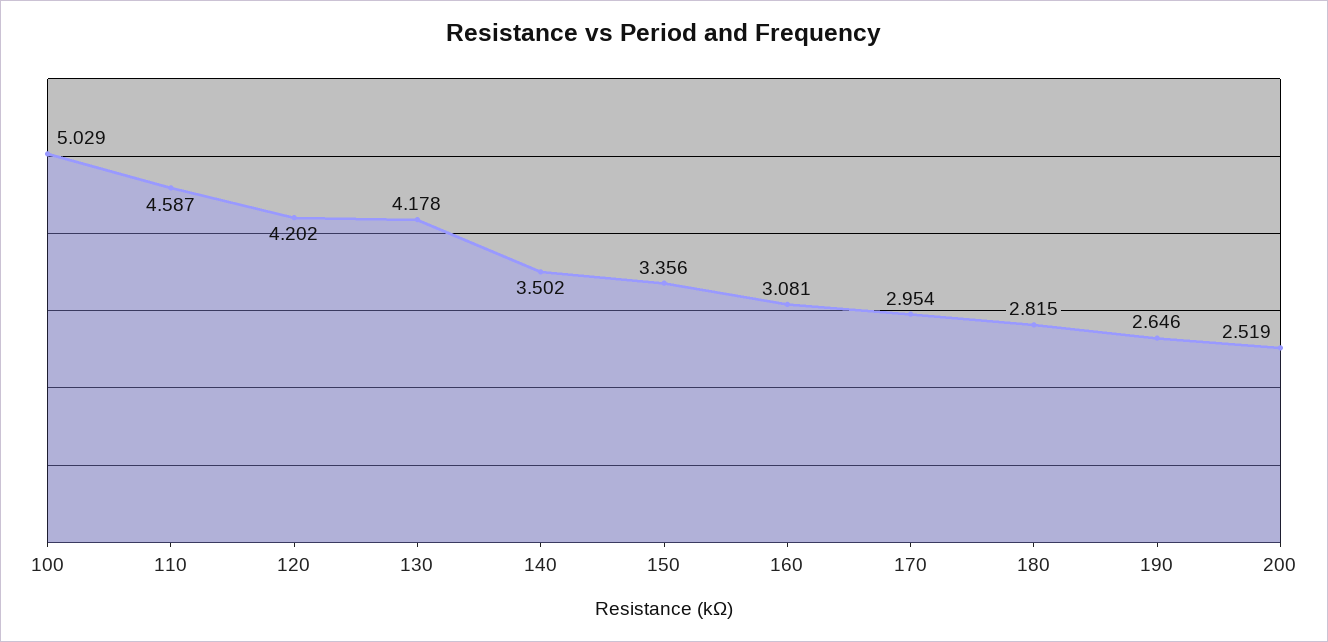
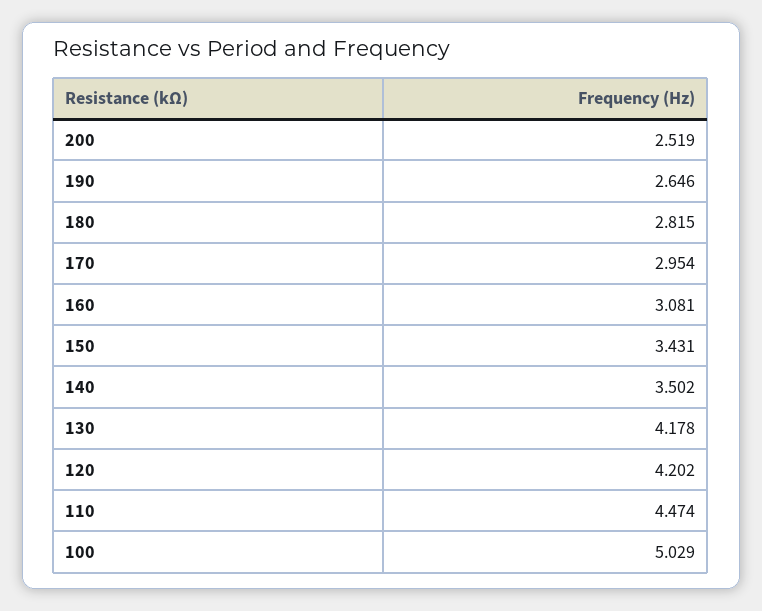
110: 4.587 -> 4.474
150: 3.356 -> 3.431

